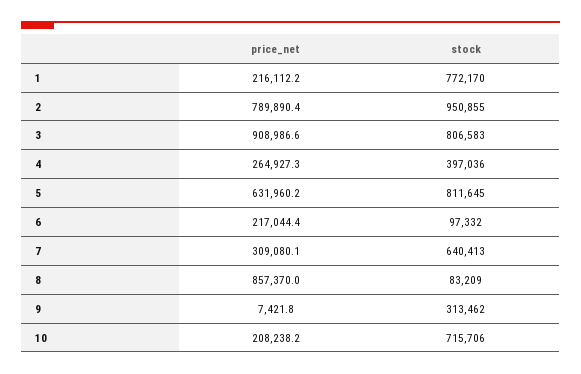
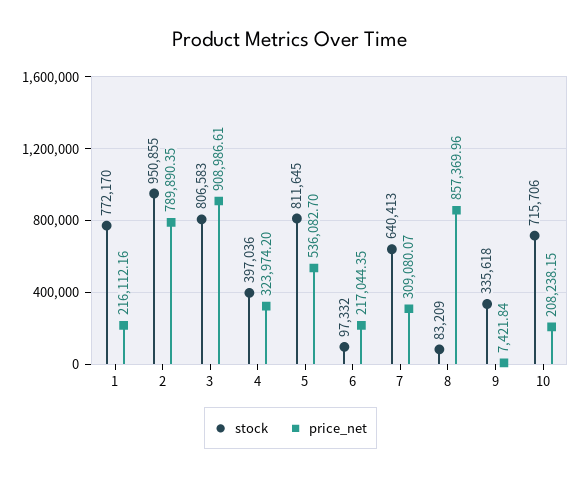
price_net, 4: 264927.3 -> 323974.2
price_net, 5: 631960.2 -> 536082.7
stock, 9: 313462 -> 335618

